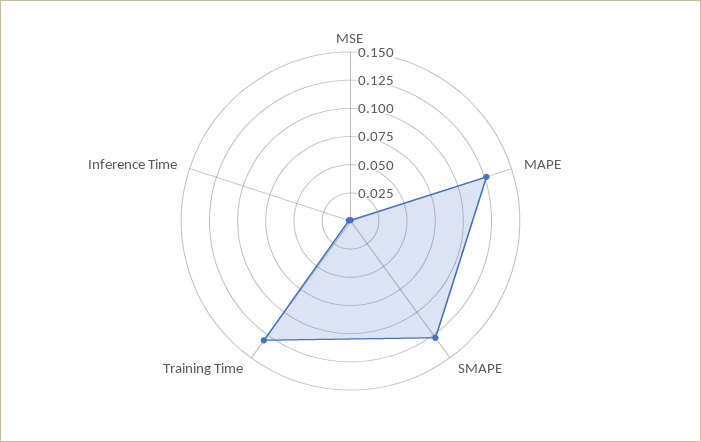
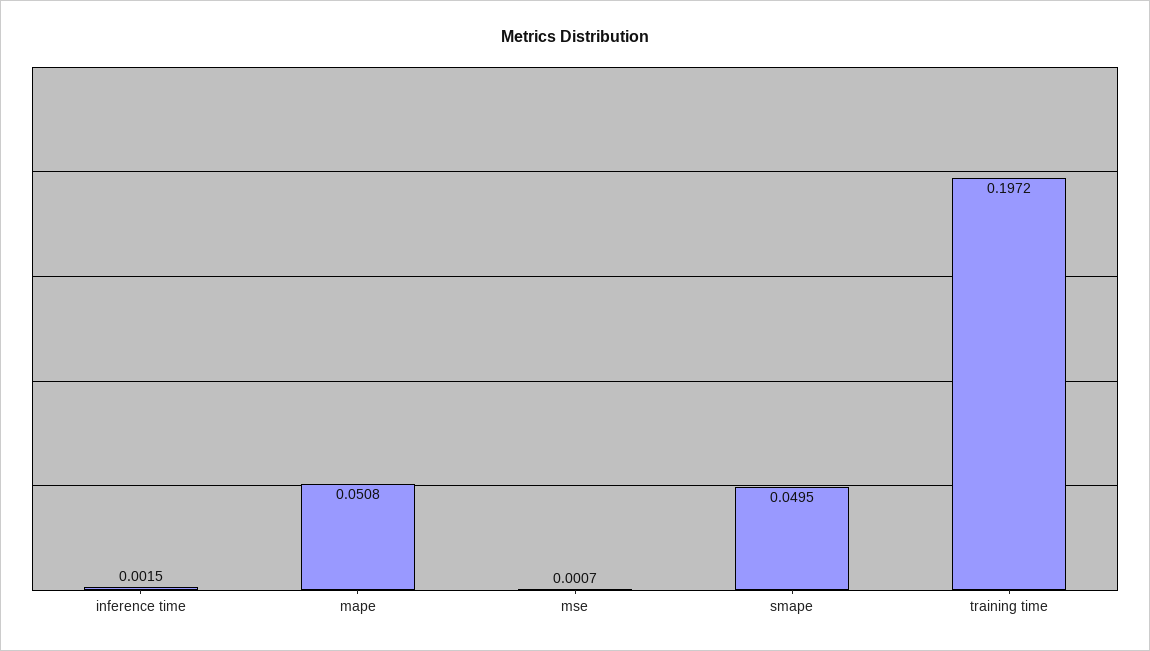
MAPE: 0.125 -> 0.0508
SMAPE: 0.125 -> 0.0495
Training Time: 0.125 -> 0.1972

